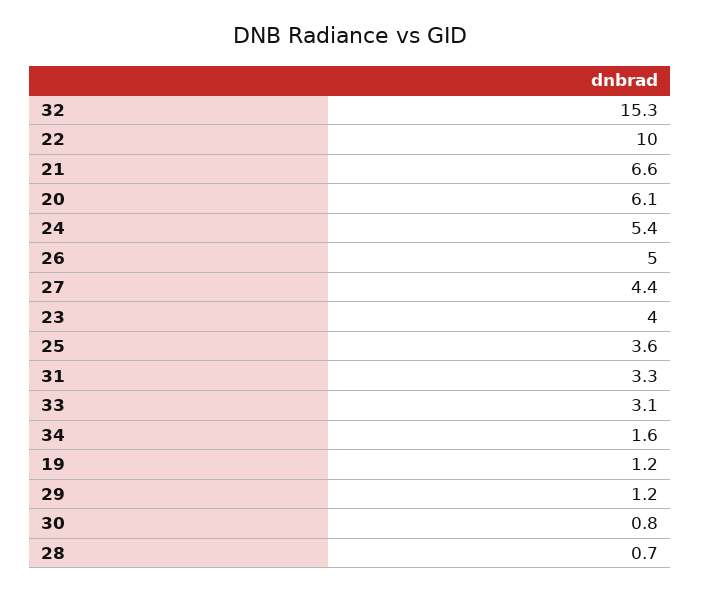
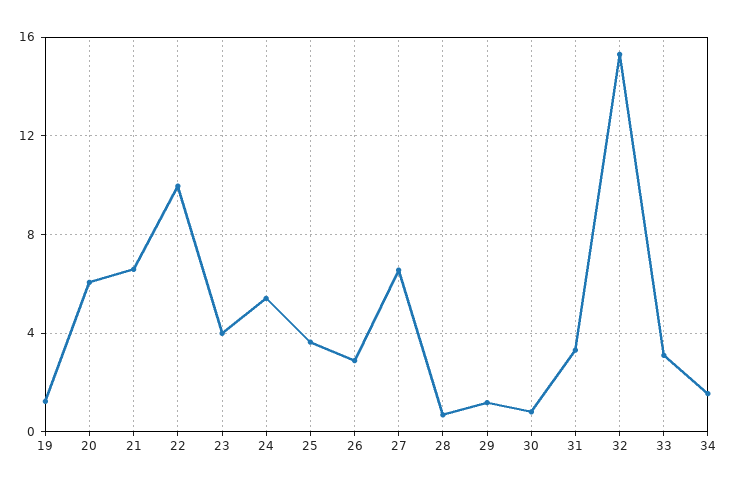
26: 5 -> 3
27: 4.4 -> 6.5

